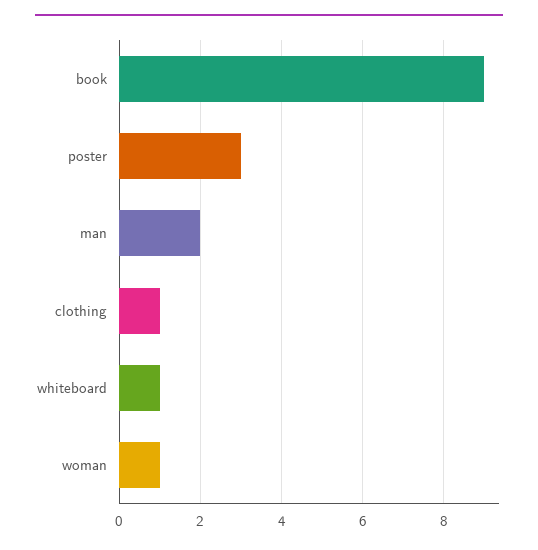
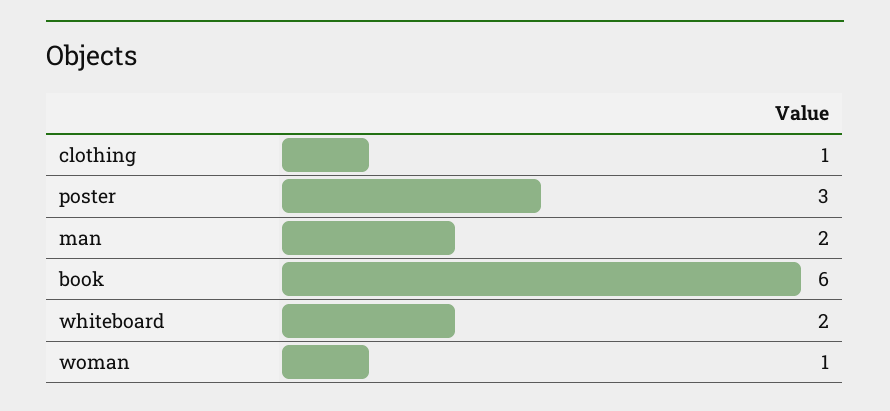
book: 9 -> 6
whiteboard: 1 -> 2

